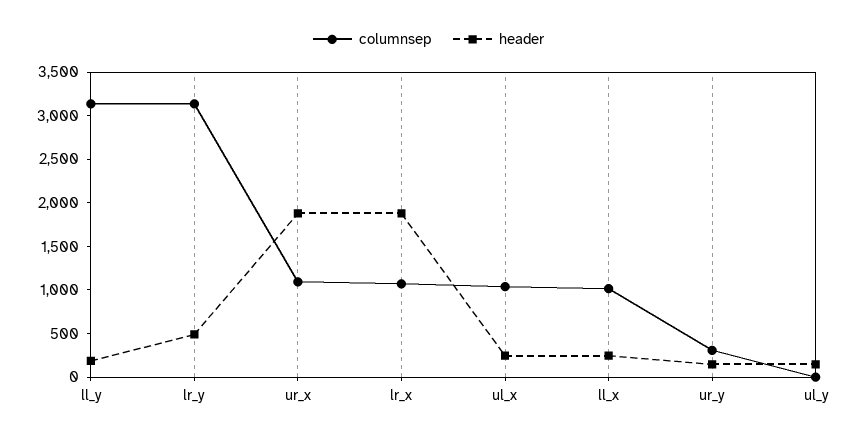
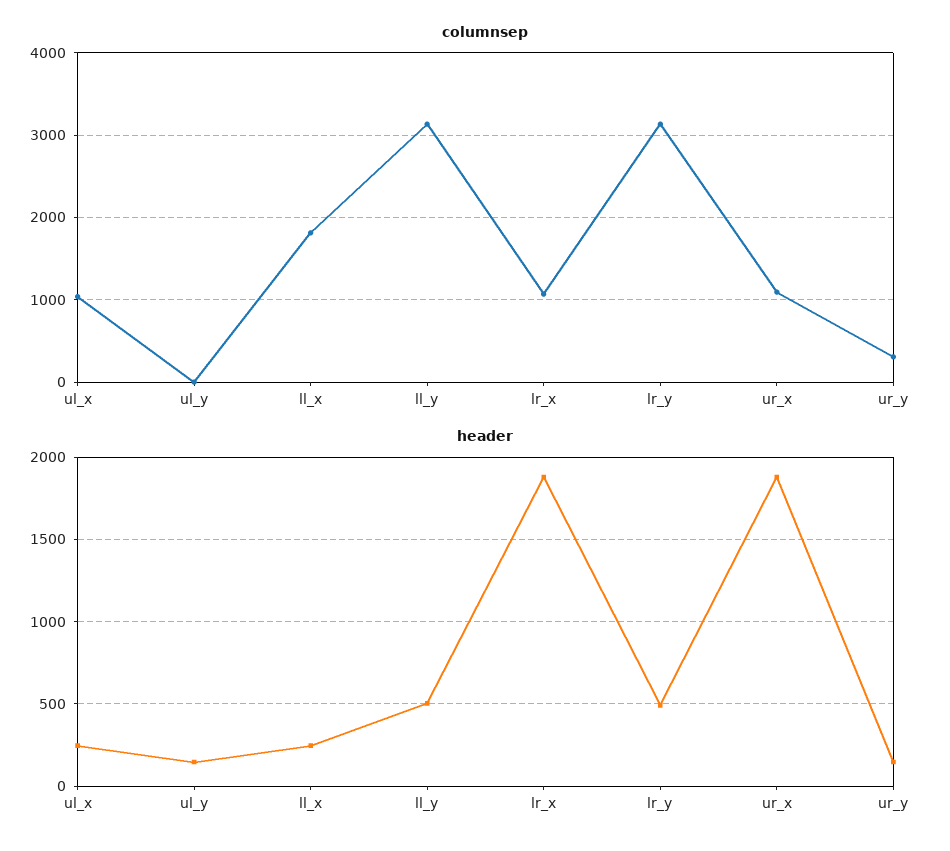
header, ll_y: 200 -> 500
columnsep, ll_x: 1000 -> 1800

